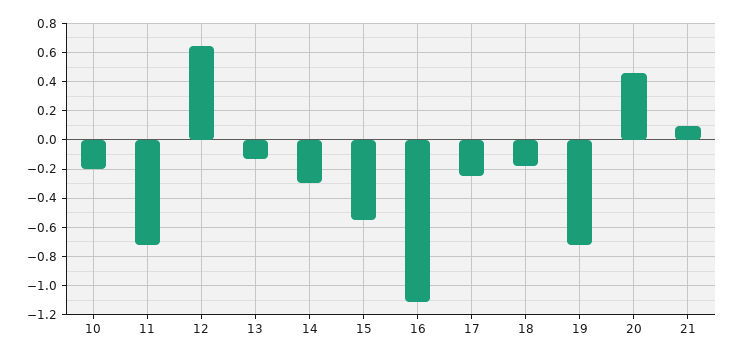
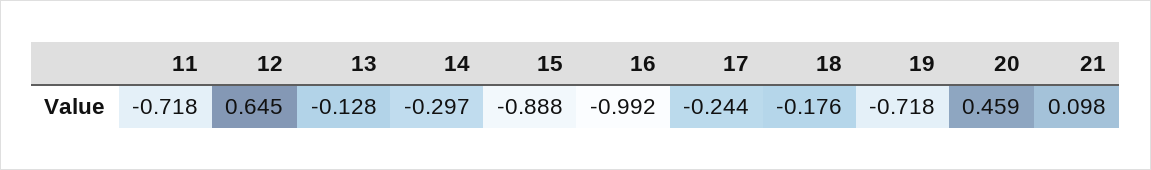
10: -0.2 -> none
15: -0.55 -> -0.888
16: -1.1 -> -0.992

